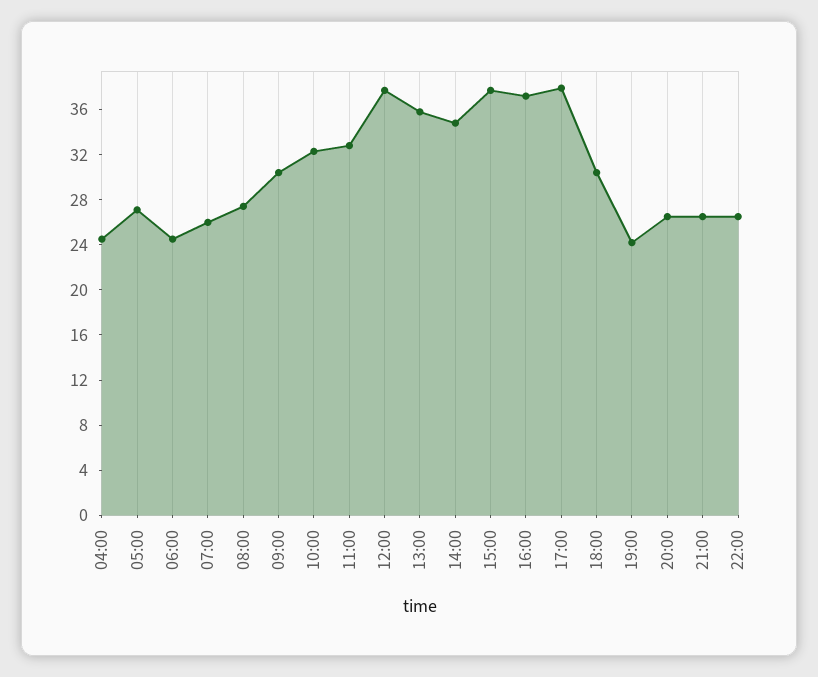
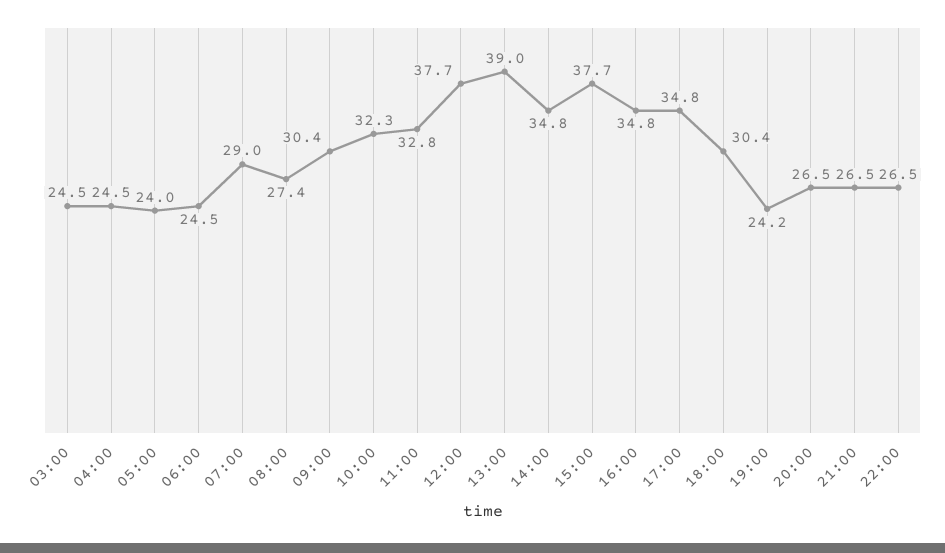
05:00: 27 -> 24
07:00: 26 -> 29
13:00: 36 -> 39
16:00: 37 -> 34.8
17:00: 38 -> 34.8
03:00: none -> 24.5

